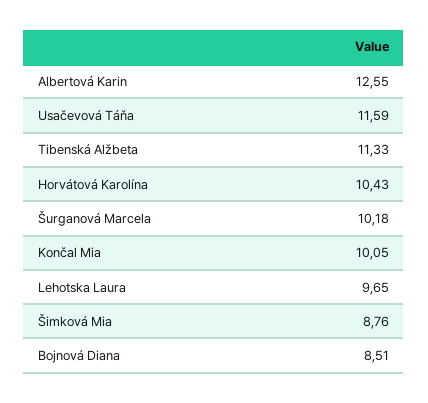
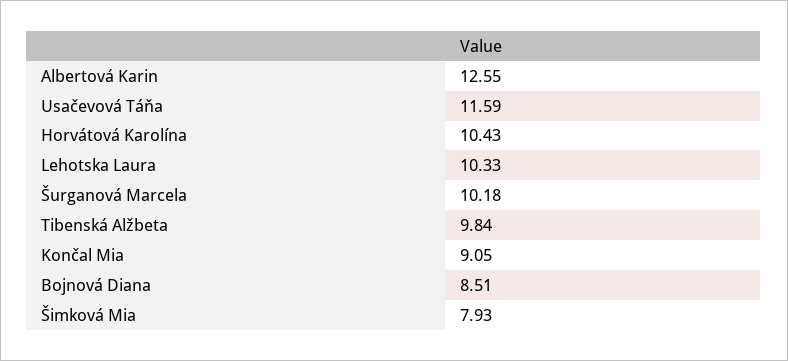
Tibenská Alžbeta: 11.33 -> 9.84
Končal Mia: 10.05 -> 9.05
Lehotska Laura: 9.65 -> 10.33
Šimková Mia: 8.76 -> 7.93

